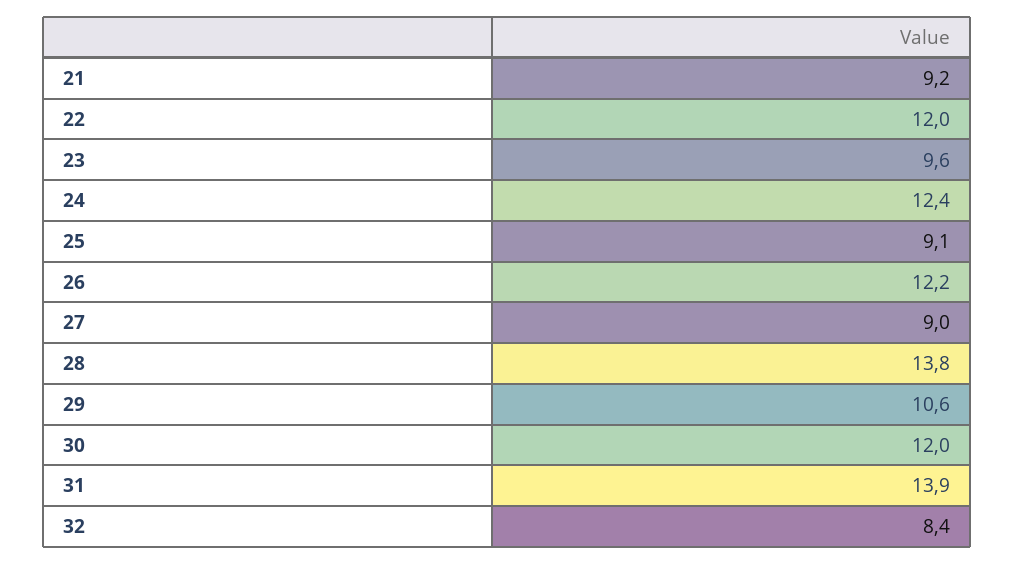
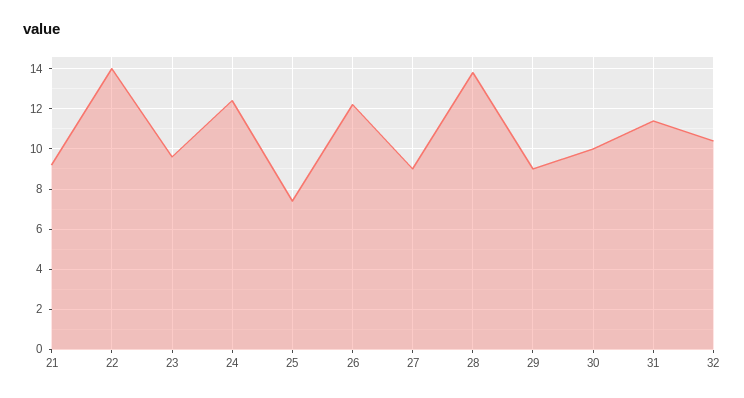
22: 12 -> 14
25: 9.1 -> 7.5
29: 10.6 -> 9
30: 12 -> 10
31: 13.9 -> 11.5
32: 8.4 -> 10.5

